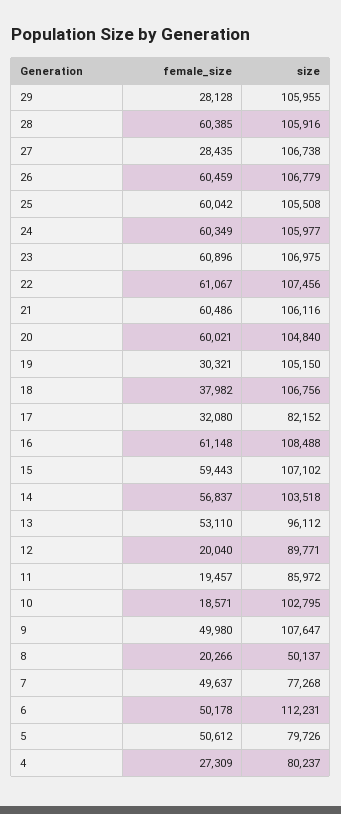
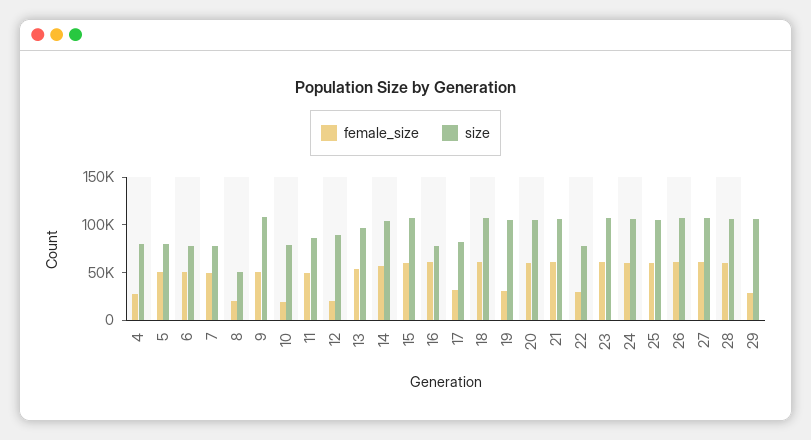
female_size, 27: 28435 -> 60000
female_size, 22: 61067 -> 30000
size, 22: 107456 -> 80000
female_size, 18: 37982 -> 60000
size, 16: 108488 -> 80000
female_size, 11: 19457 -> 50000
size, 10: 102795 -> 80000
size, 6: 112231 -> 80000

